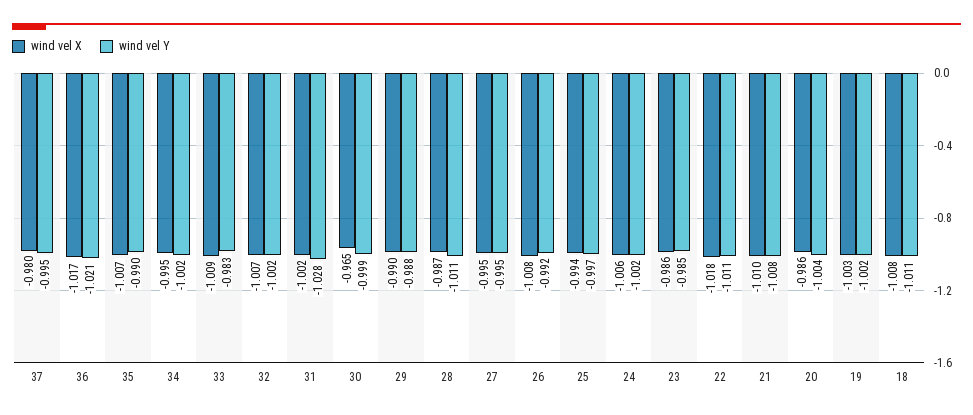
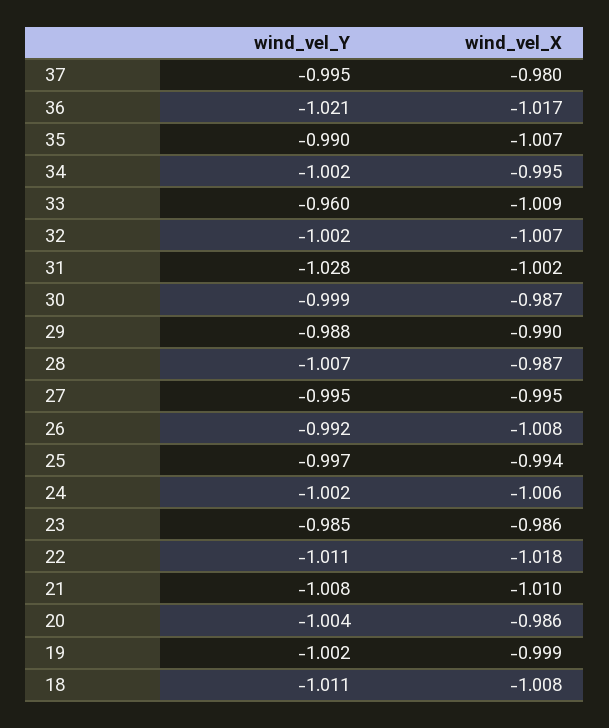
wind vel Y, 33: -0.983 -> -0.96
wind vel X, 30: -0.965 -> -0.987
wind vel Y, 28: -1.011 -> -1.007
wind vel X, 19: -1.003 -> -0.999

